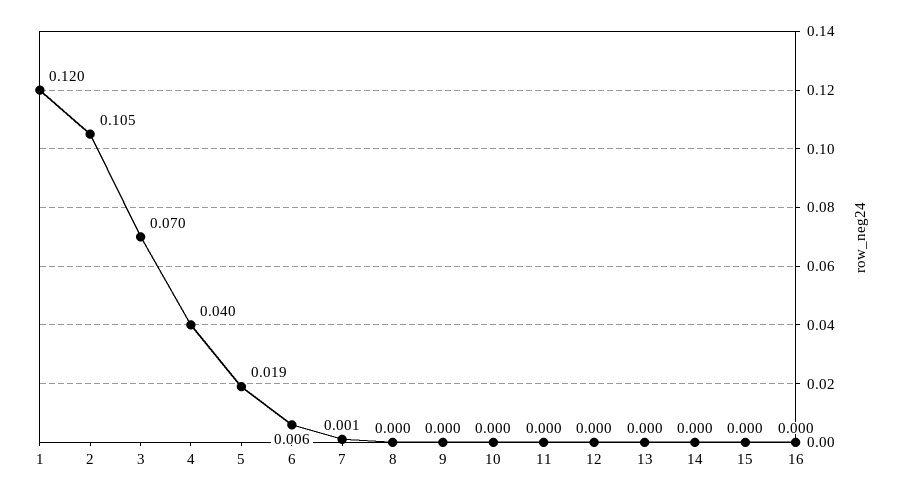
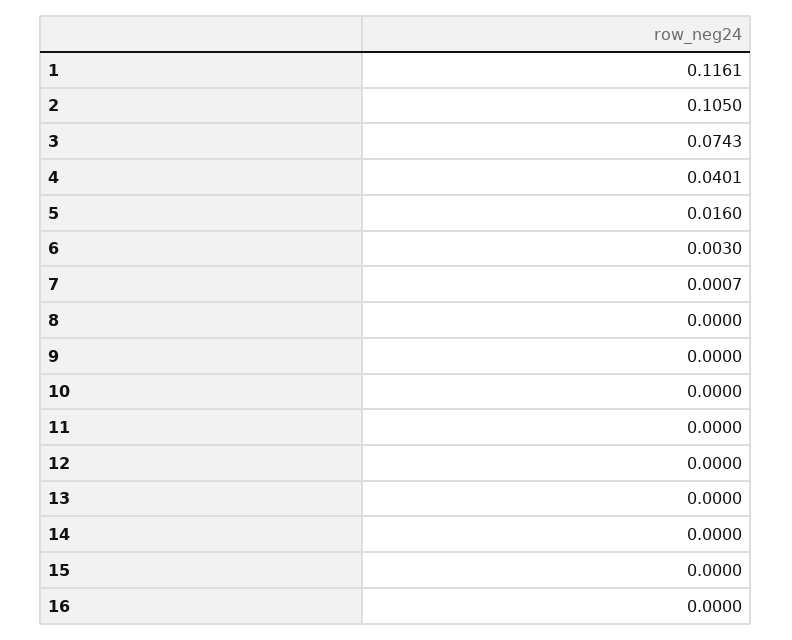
1: 0.12 -> 0.1161
3: 0.07 -> 0.0743
5: 0.019 -> 0.016
6: 0.006 -> 0.003

